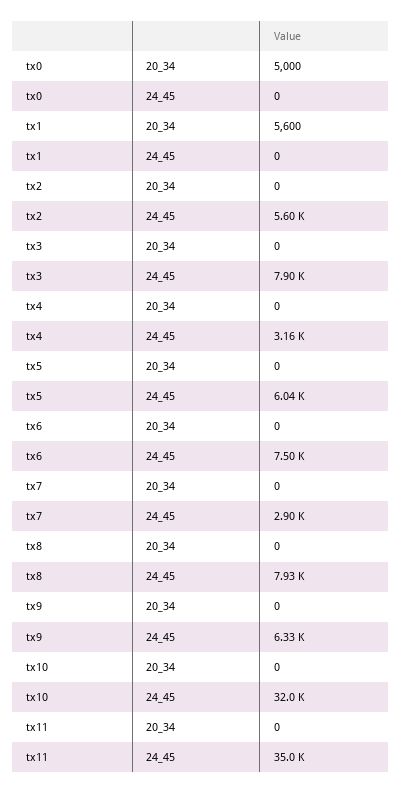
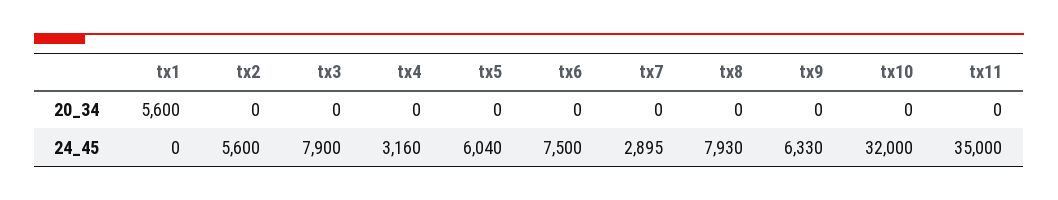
tx0, 20_34: 5000 -> none
tx0, 24_45: 0 -> none

